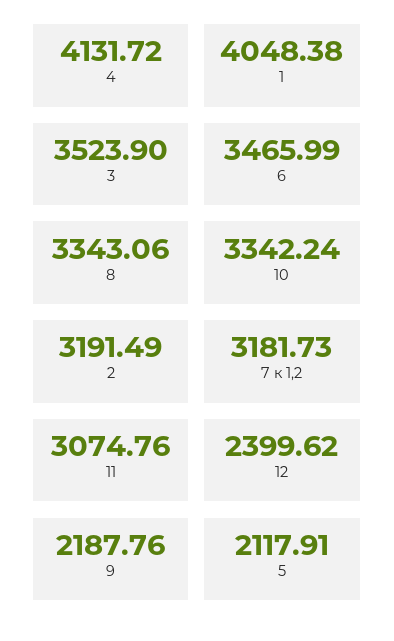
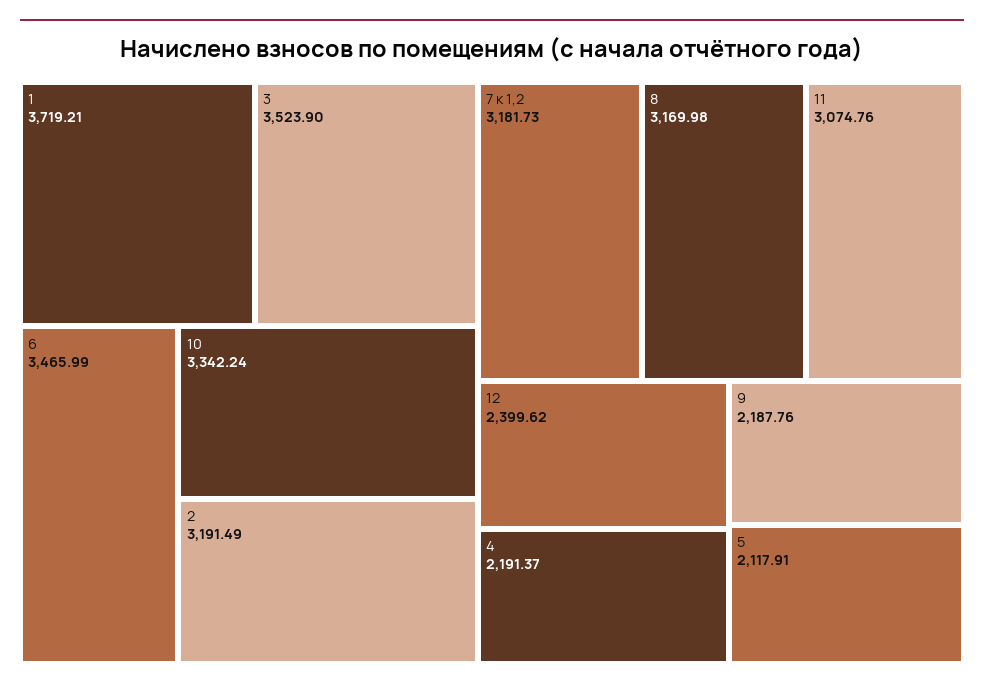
4: 4131.72 -> 2191.37
1: 4048.38 -> 3719.21
8: 3343.06 -> 3169.98

